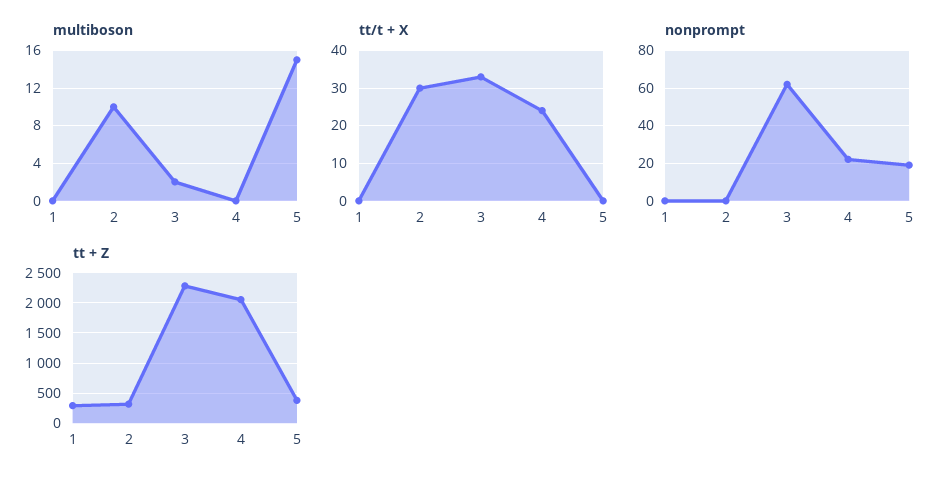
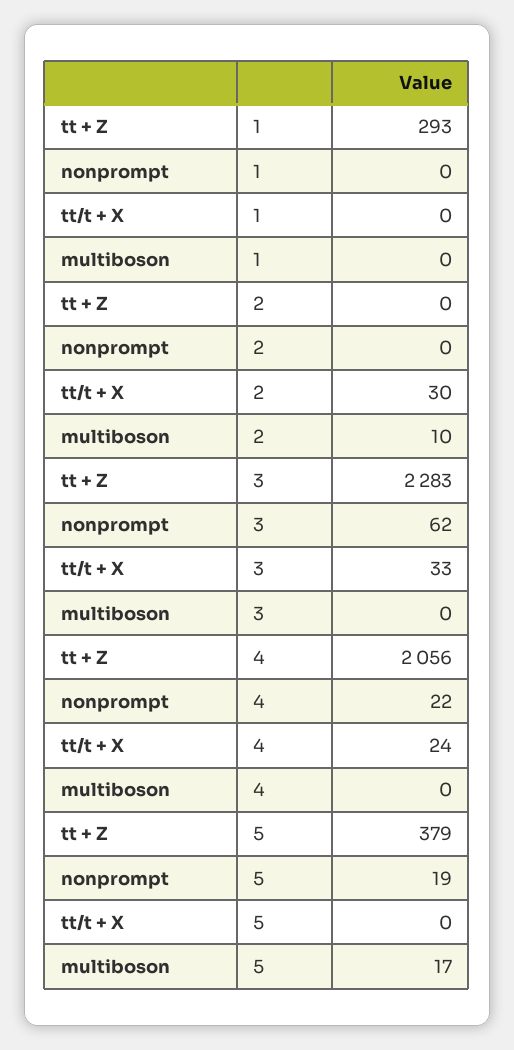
multiboson, 3: 2 -> 0
multiboson, 5: 15 -> 17
tt + Z, 2: 300 -> 0

